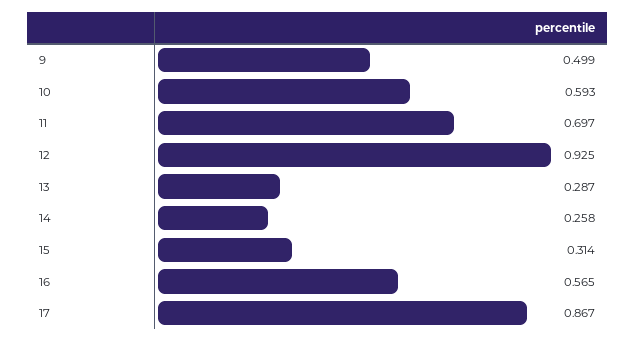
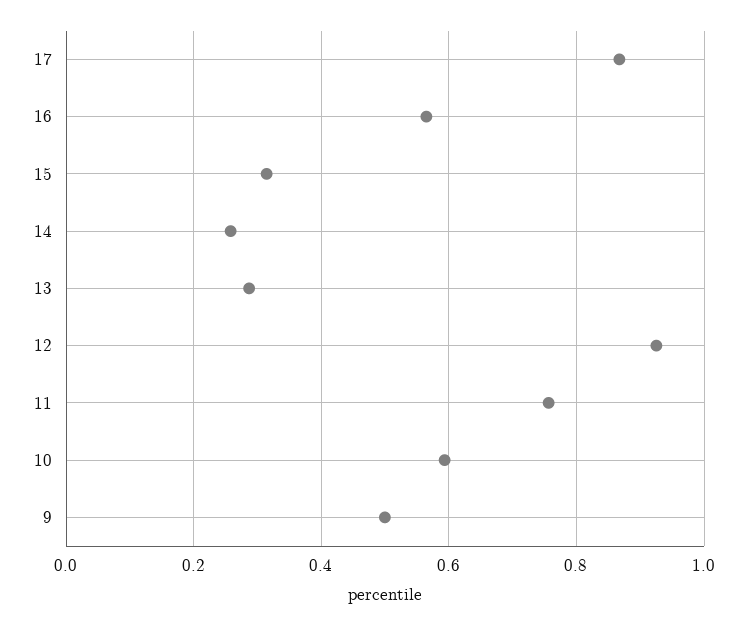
11: 0.697 -> 0.76

